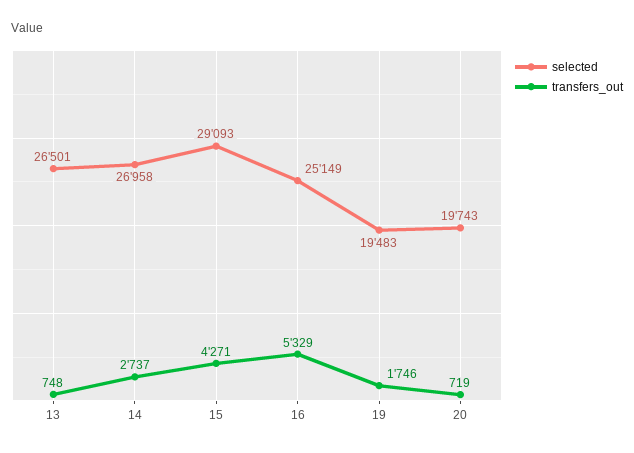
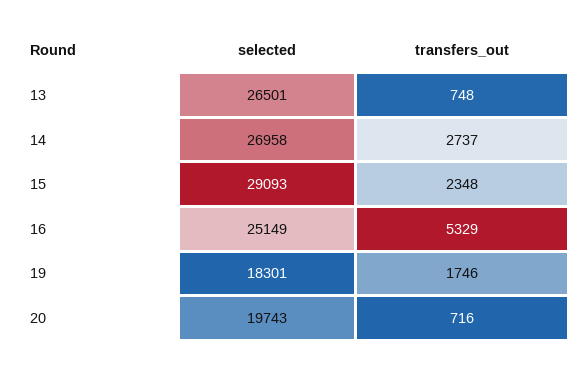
transfers_out, 15: 4271 -> 2348
selected, 19: 19483 -> 18301
transfers_out, 20: 719 -> 716

